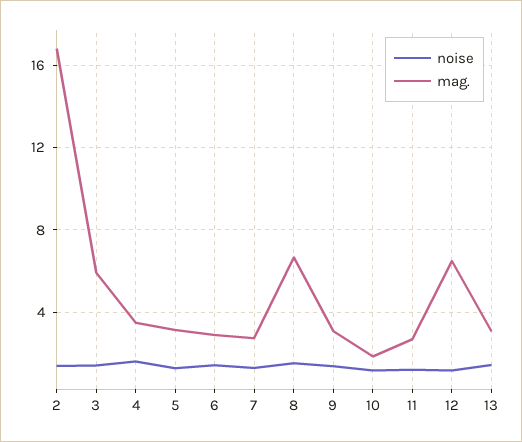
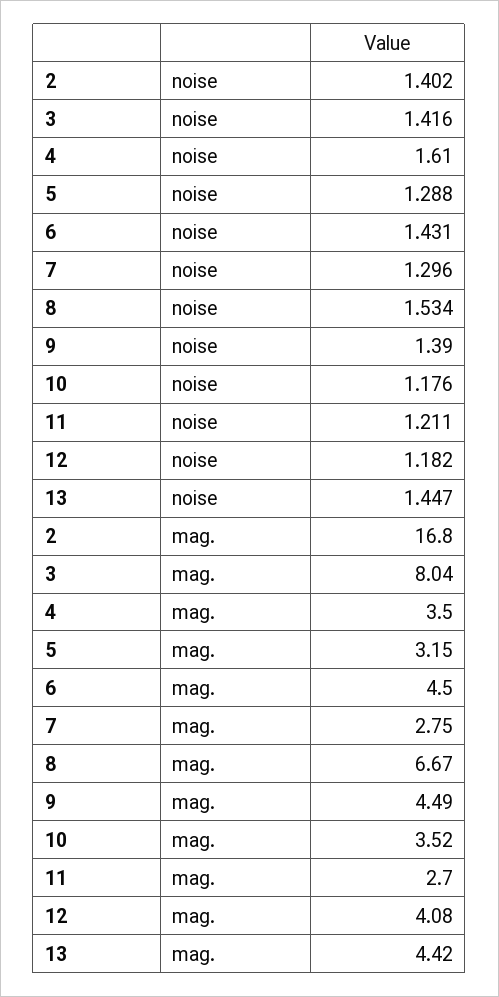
mag., 3: 6 -> 8.04
mag., 6: 3 -> 4.5
mag., 9: 3 -> 4.49
mag., 10: 2 -> 3.52
mag., 12: 6.5 -> 4.08
mag., 13: 3 -> 4.42

